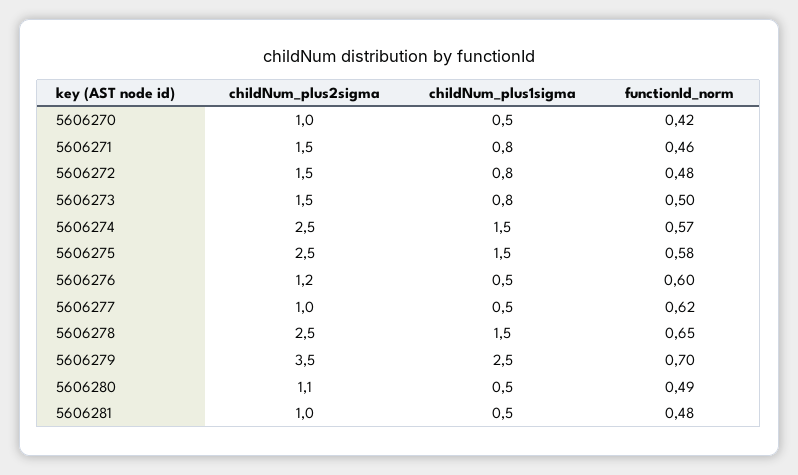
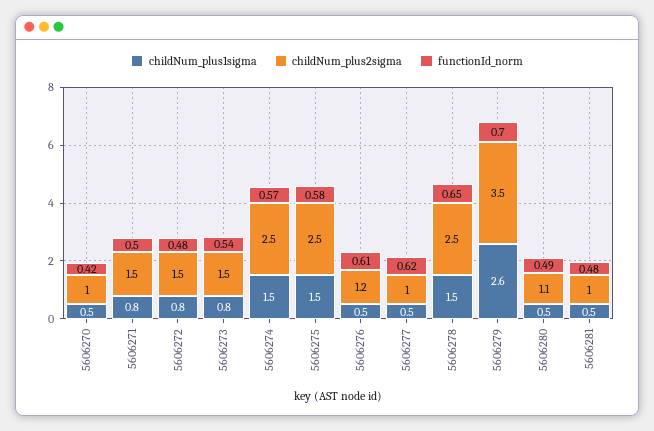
functionId_norm, 5606271: 0.46 -> 0.5
functionId_norm, 5606273: 0.5 -> 0.54
functionId_norm, 5606276: 0.6 -> 0.61
childNum_plus1sigma, 5606279: 2.5 -> 2.6

